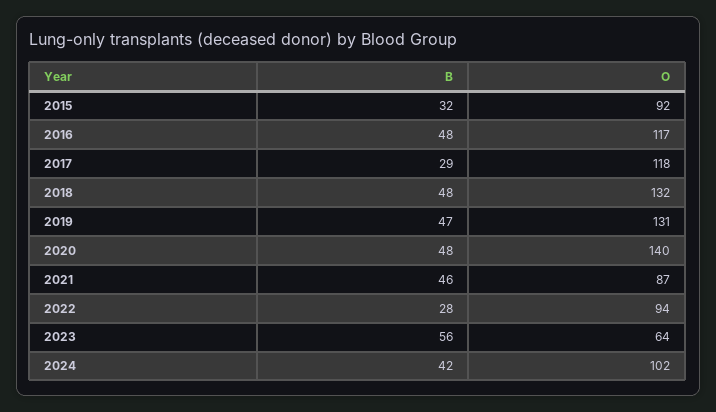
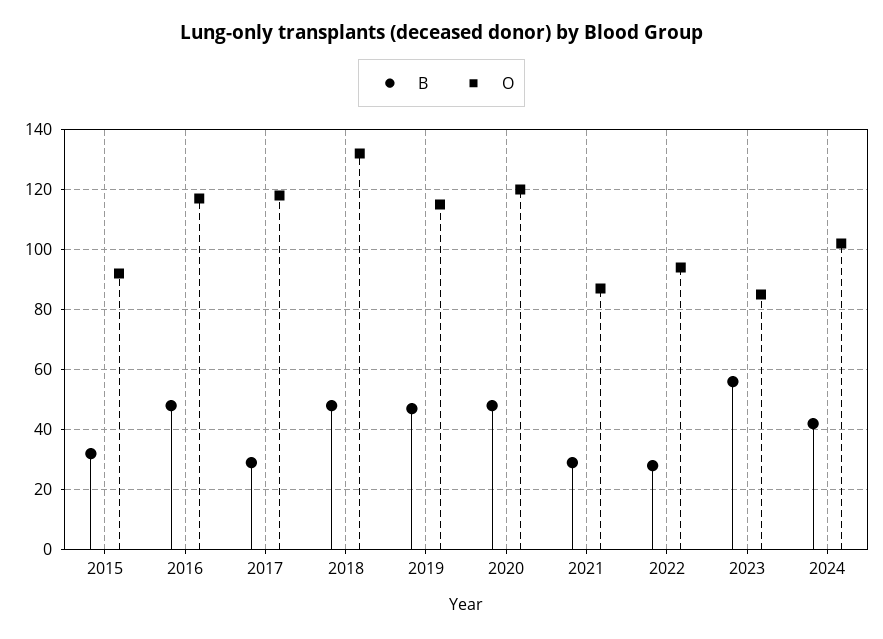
O, 2019: 131 -> 115
O, 2020: 140 -> 120
B, 2021: 46 -> 30
O, 2023: 64 -> 85

